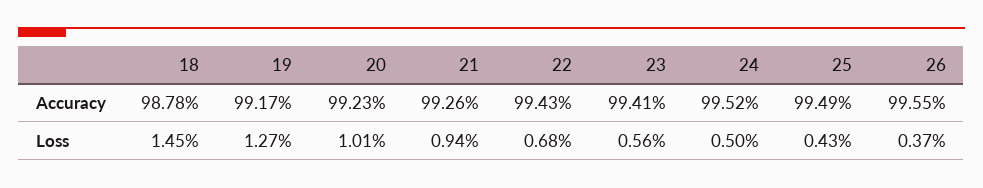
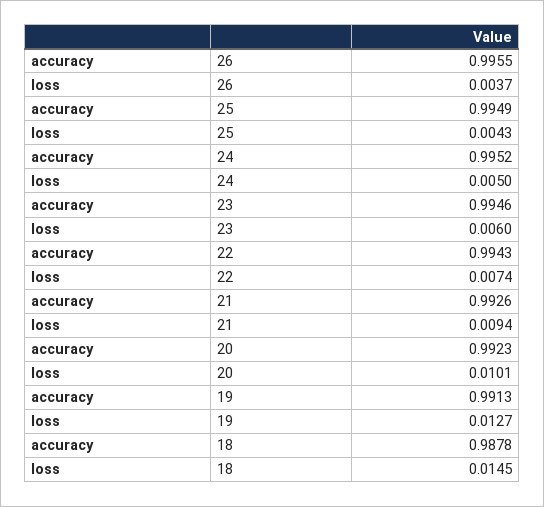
19, Accuracy: 0.9917 -> 0.9913
23, Accuracy: 0.9941 -> 0.9946
22, Loss: 0.0068 -> 0.0074
23, Loss: 0.0056 -> 0.006

